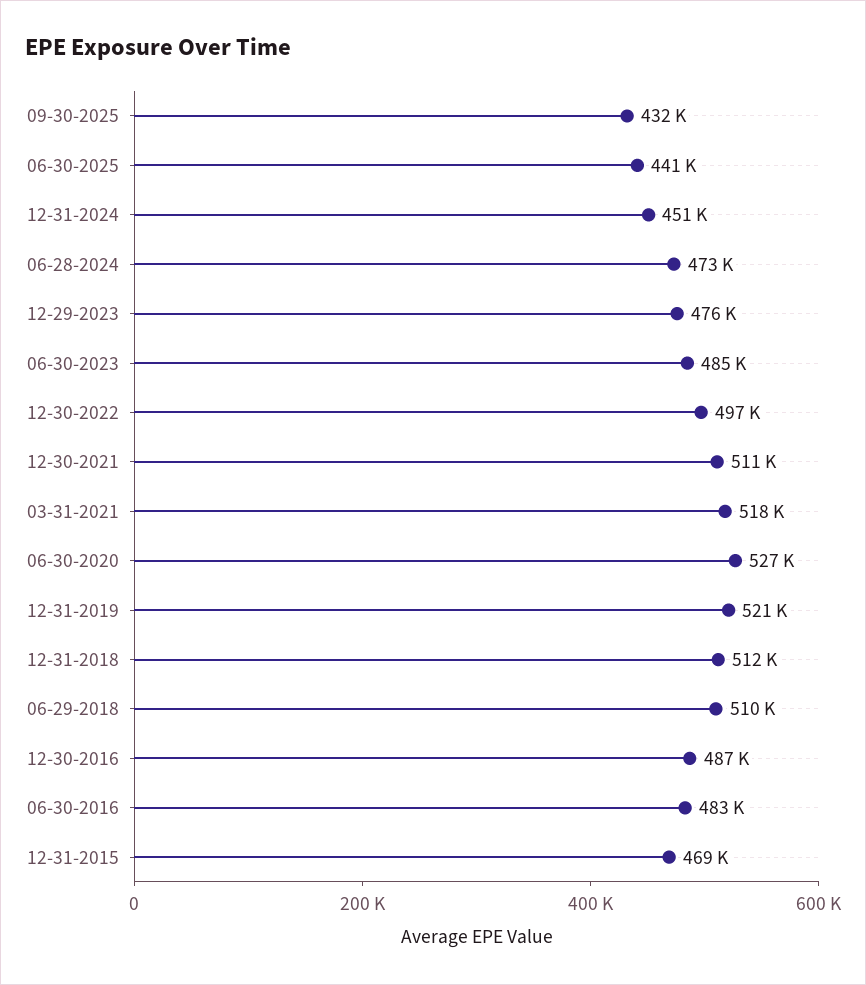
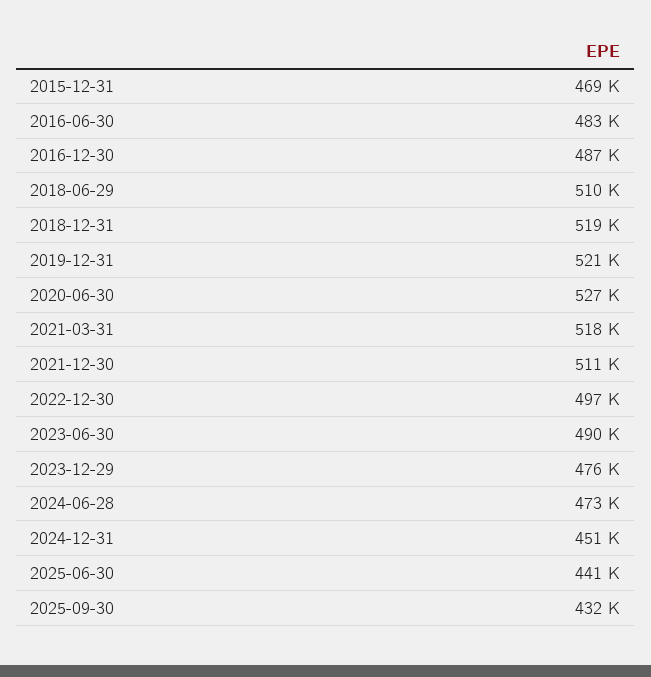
06-30-2023: 485000 -> 490000
12-31-2018: 512000 -> 519000

